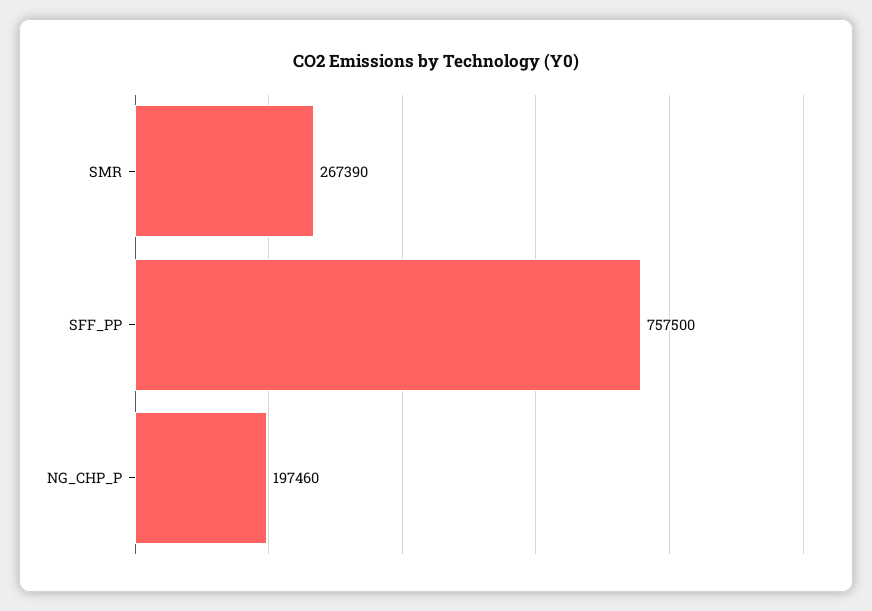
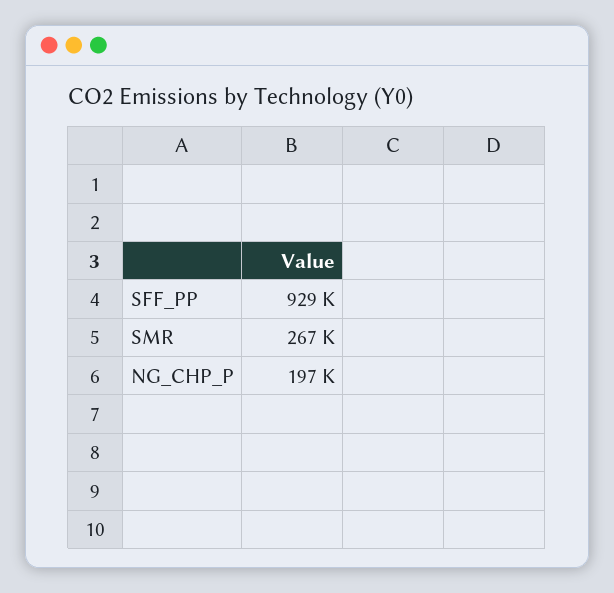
SFF_PP: 757500 -> 929000

